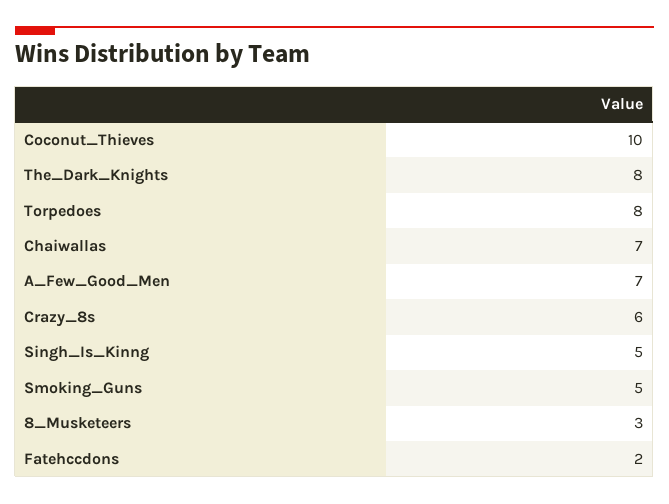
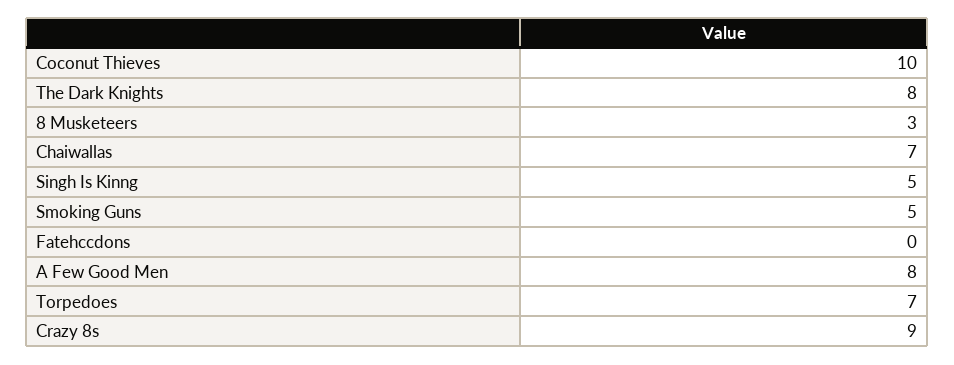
Torpedoes: 8 -> 7
A_Few_Good_Men: 7 -> 8
Crazy_8s: 6 -> 9
Fatehccdons: 2 -> 0

